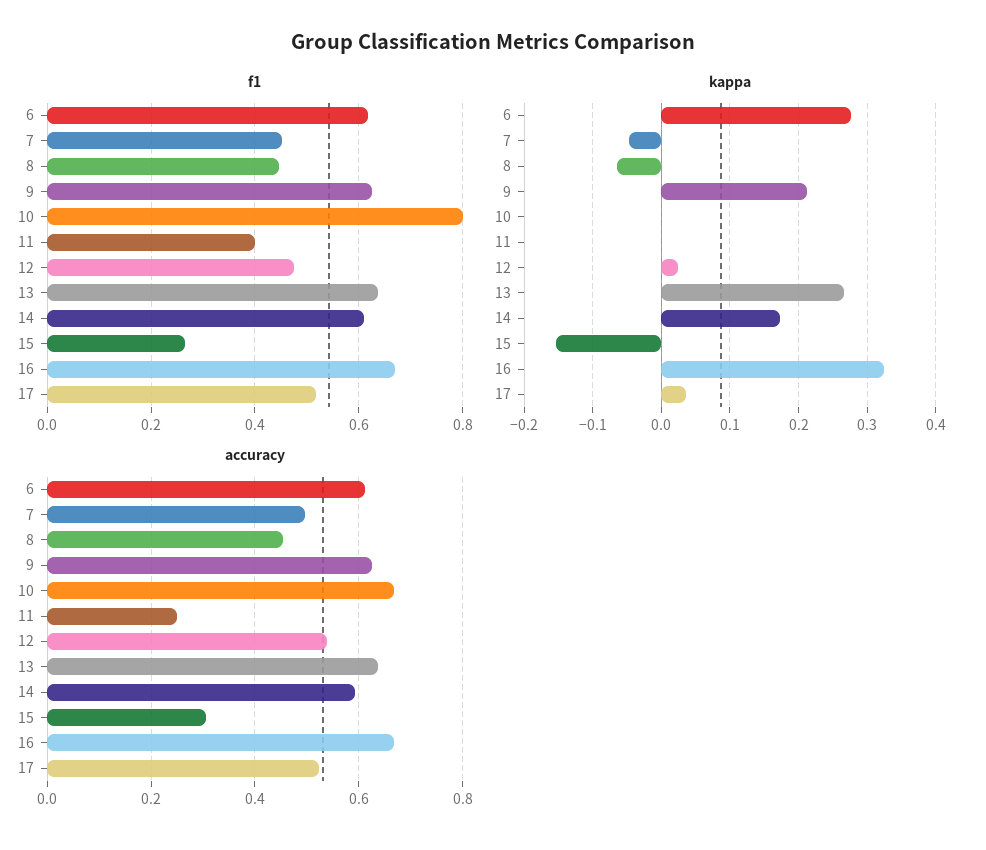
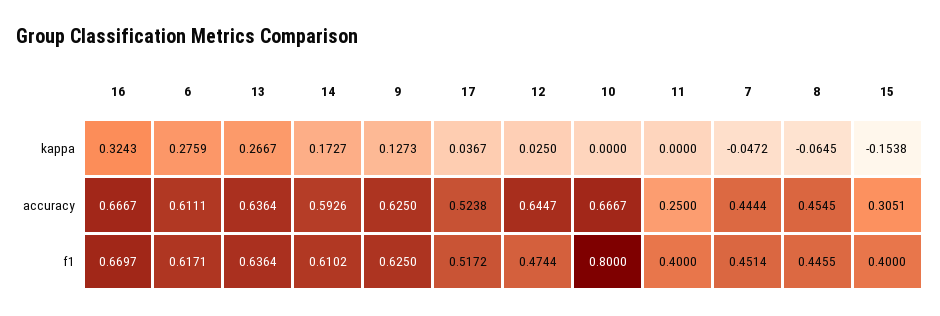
f1, 15: 0.26 -> 0.4
kappa, 9: 0.21 -> 0.1273
accuracy, 7: 0.5 -> 0.4444
accuracy, 12: 0.54 -> 0.6447

